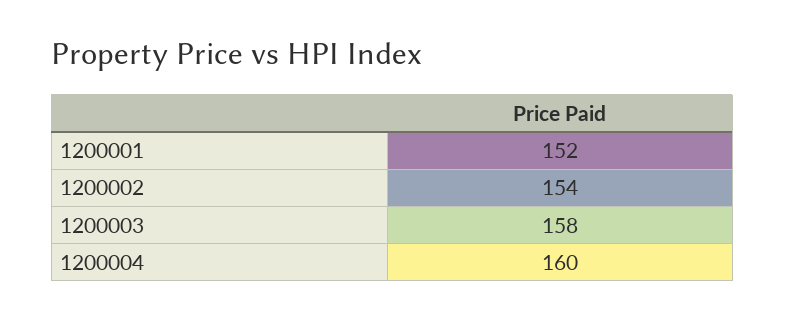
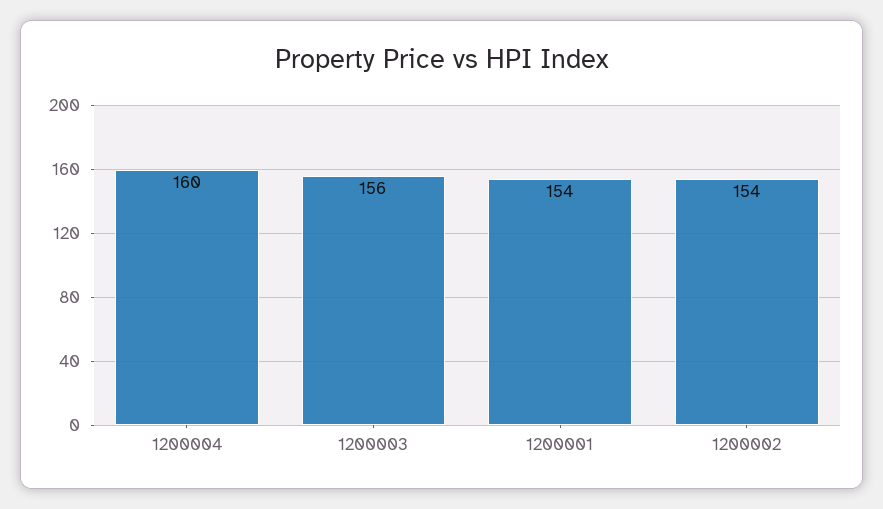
1200001: 152 -> 154
1200003: 158 -> 156

